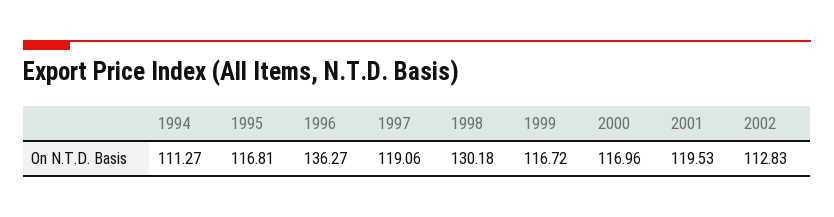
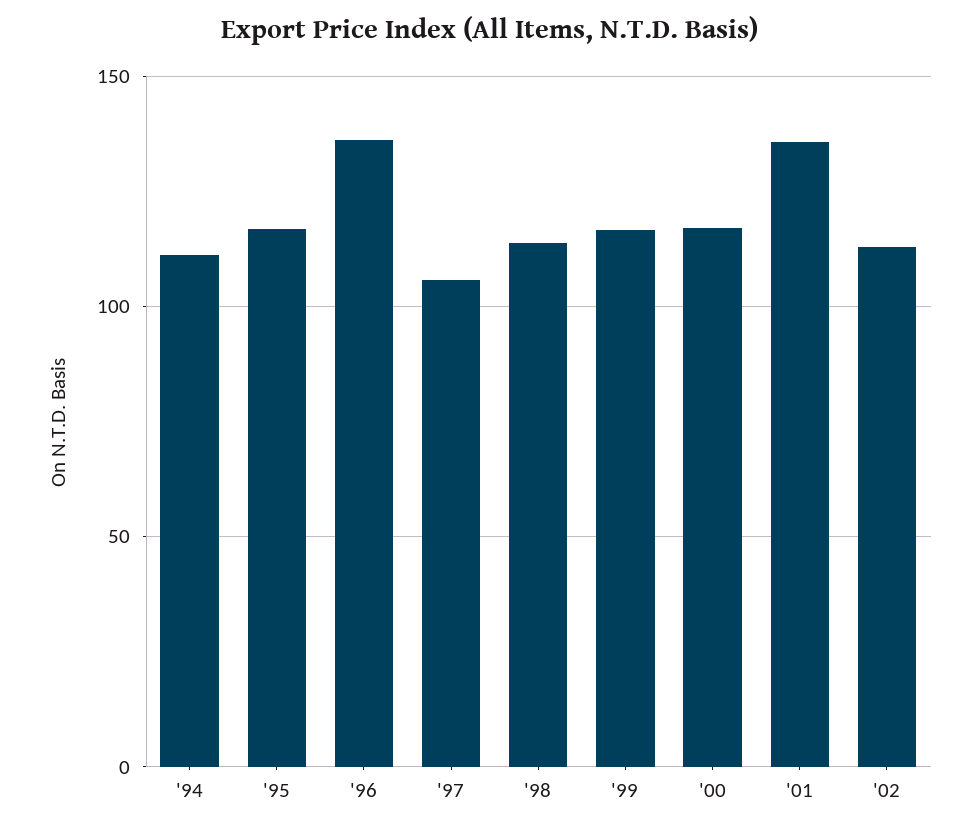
1997: 119.06 -> 105
1998: 130.18 -> 115
2001: 119.53 -> 135

